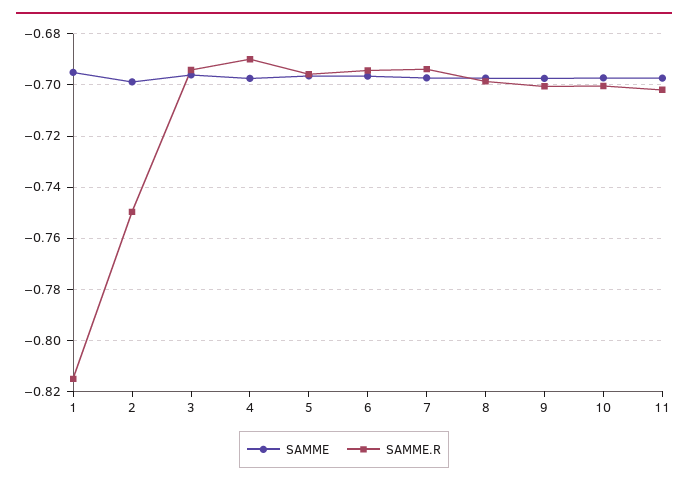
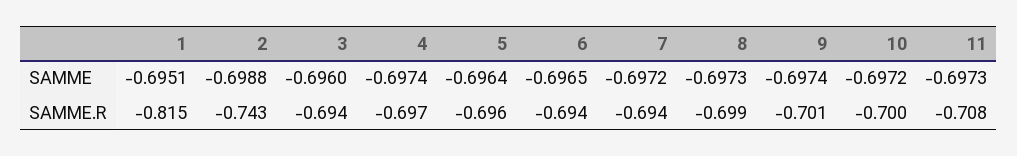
SAMME.R, 2: -0.75 -> -0.743
SAMME.R, 4: -0.69 -> -0.697
SAMME.R, 11: -0.7025 -> -0.708

